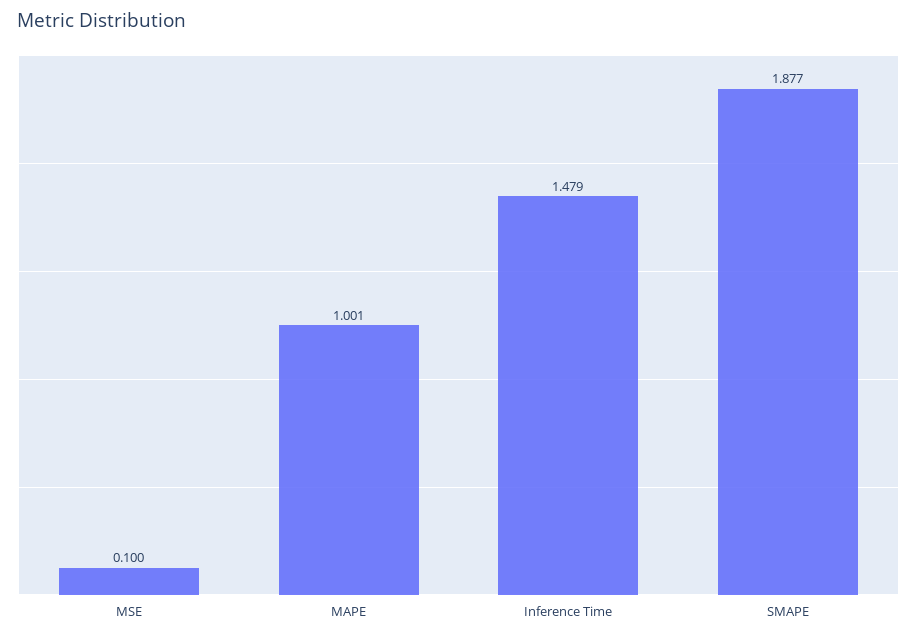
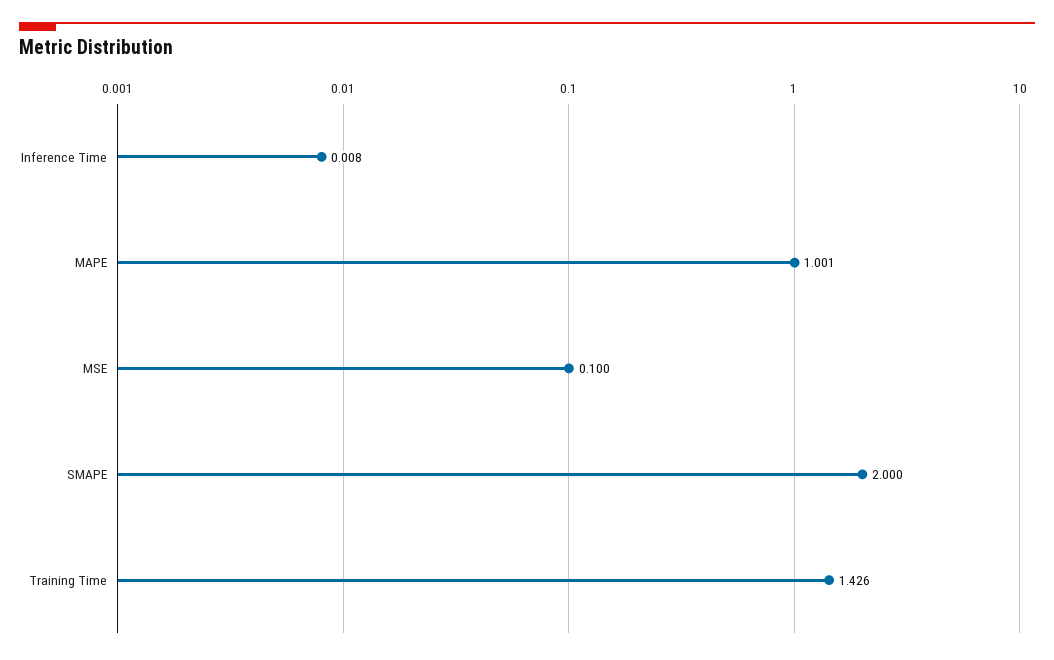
Inference Time: 1.479 -> 0.008
SMAPE: 1.877 -> 2
Training Time: none -> 1.426

